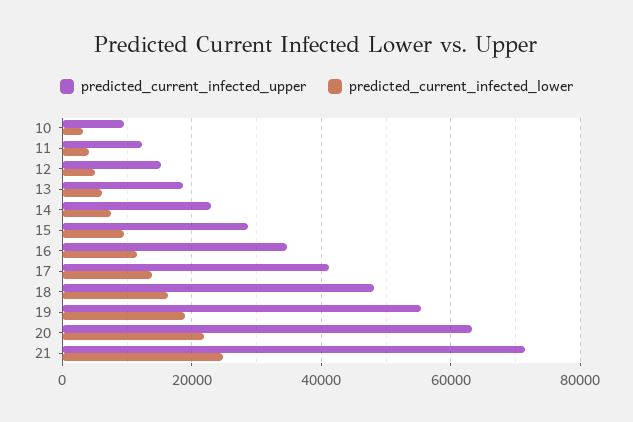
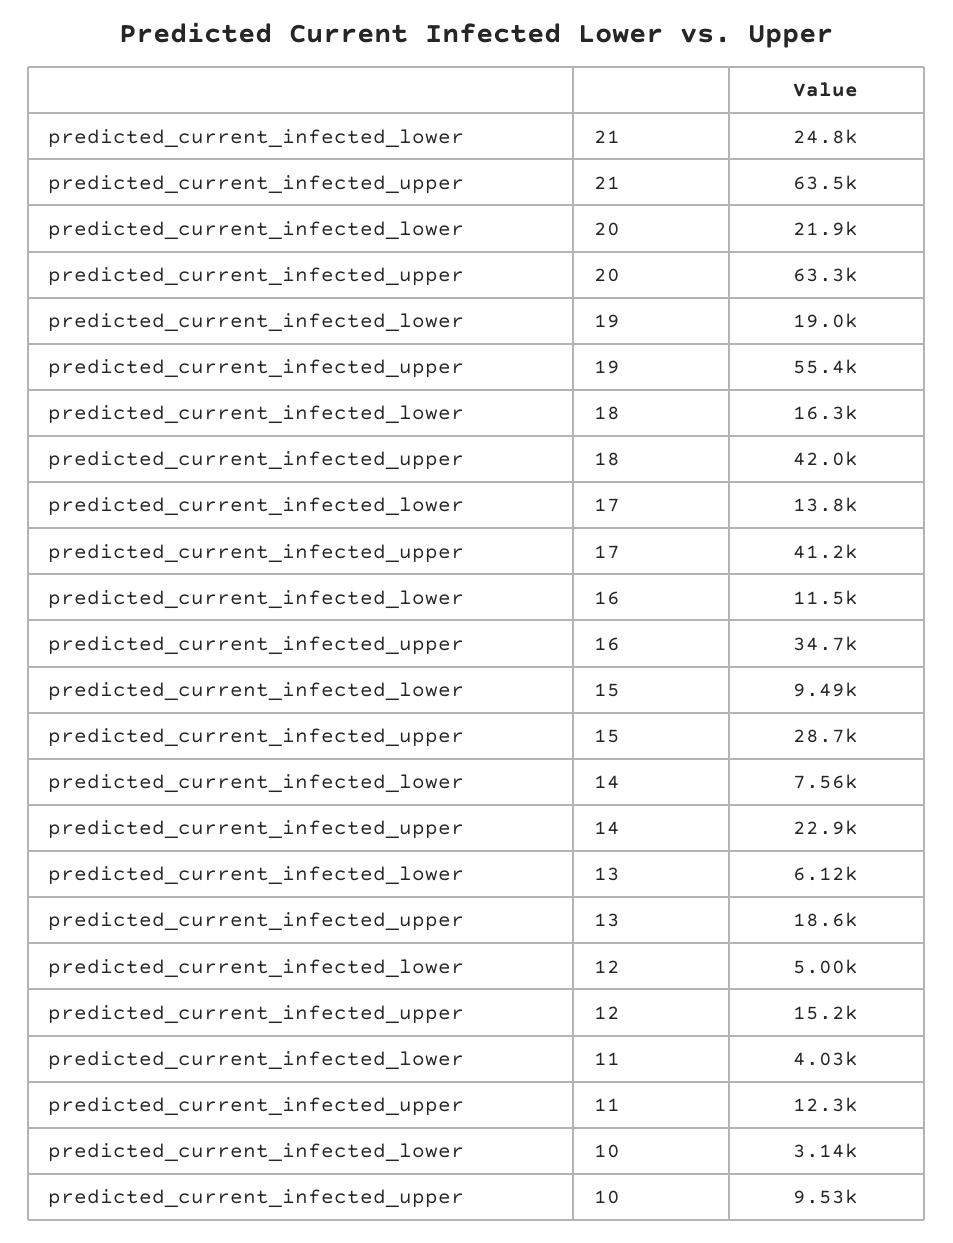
predicted_current_infected_upper, 18: 48000 -> 42000
predicted_current_infected_upper, 21: 72000 -> 63500

